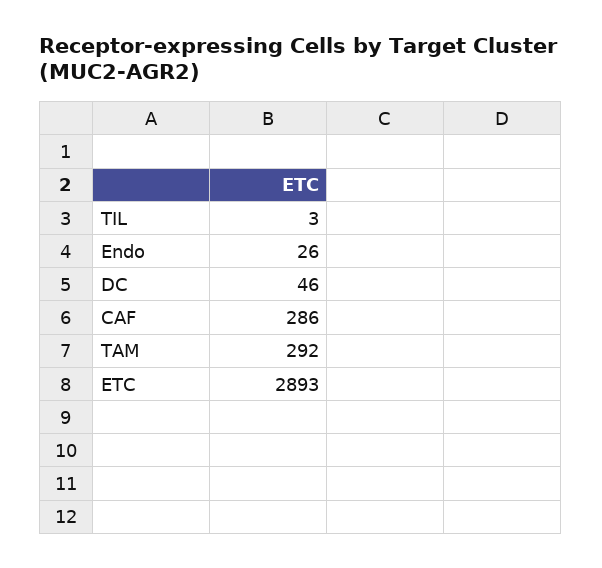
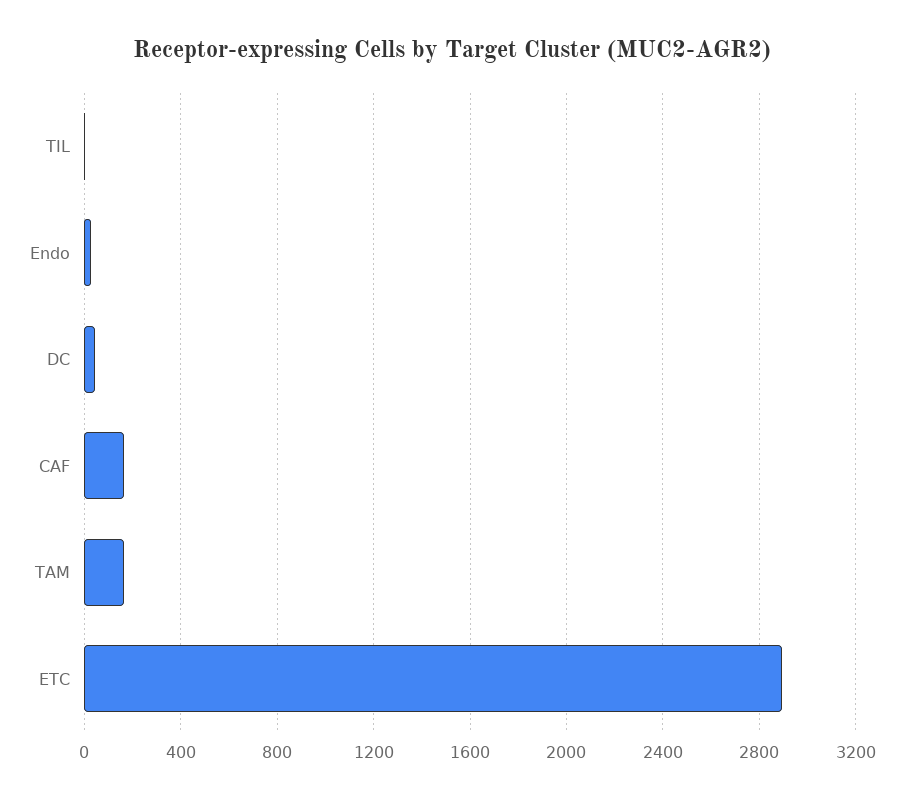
CAF: 286 -> 150
TAM: 292 -> 150

